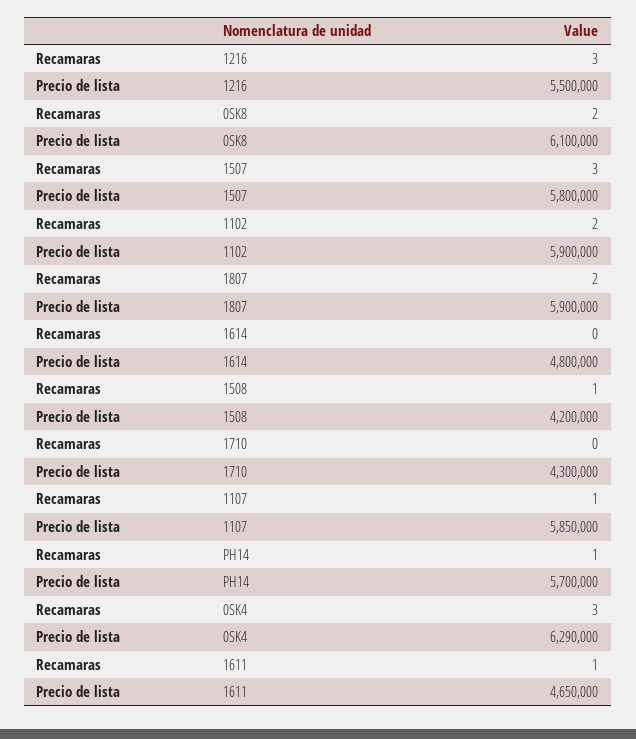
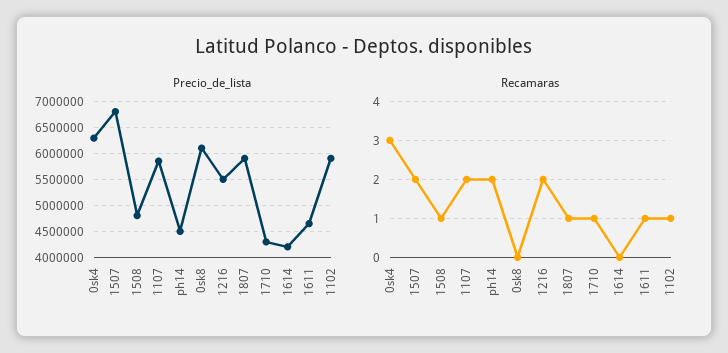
Recamaras, 1216: 3 -> 2
Recamaras, 0SK8: 2 -> 0
Recamaras, 1507: 3 -> 2
Precio de lista, 1507: 5800000 -> 6750000
Recamaras, 1102: 2 -> 1
Recamaras, 1807: 2 -> 1
Precio de lista, 1614: 4800000 -> 4250000
Precio de lista, 1508: 4200000 -> 4750000
Recamaras, 1710: 0 -> 1
Recamaras, 1107: 1 -> 2
Recamaras, PH14: 1 -> 2
Precio de lista, PH14: 5700000 -> 4500000

